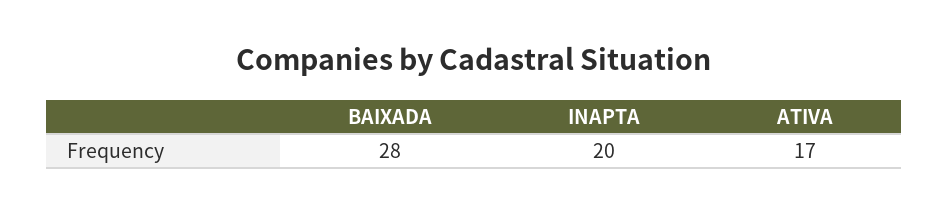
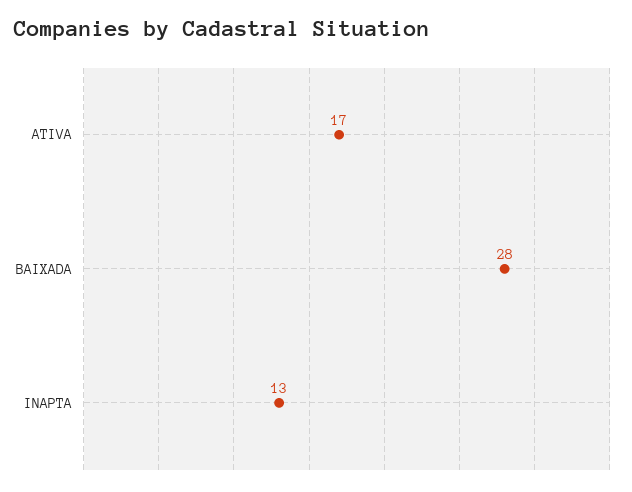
INAPTA: 20 -> 13

